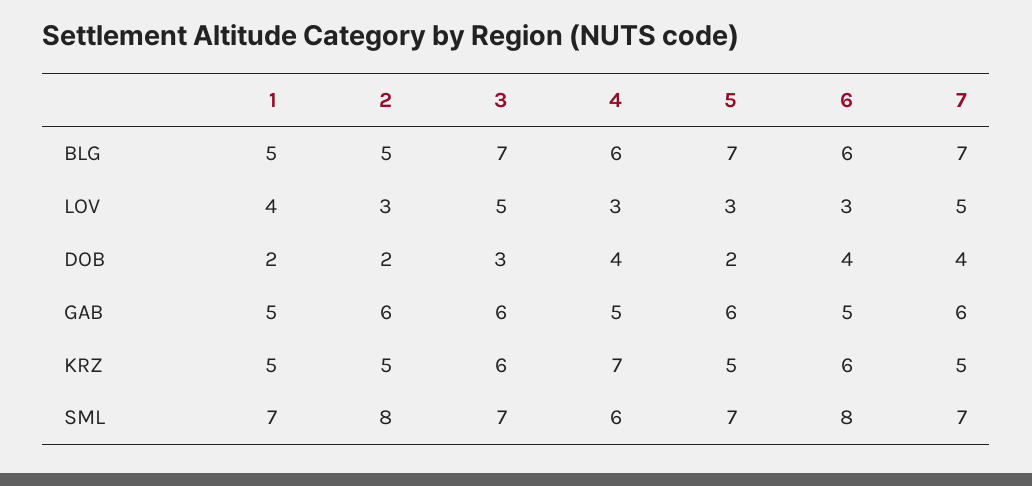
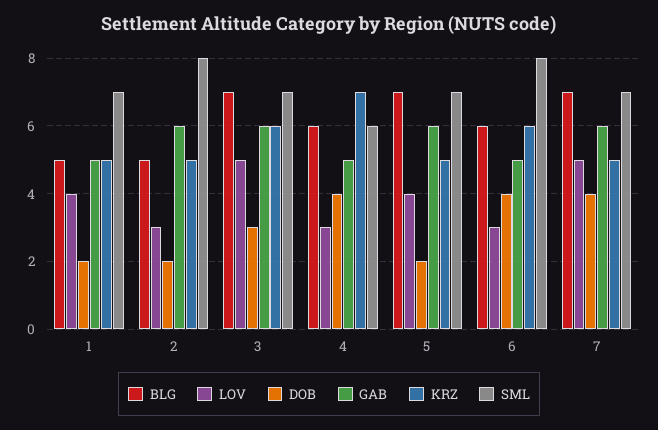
LOV, 5: 3 -> 4

